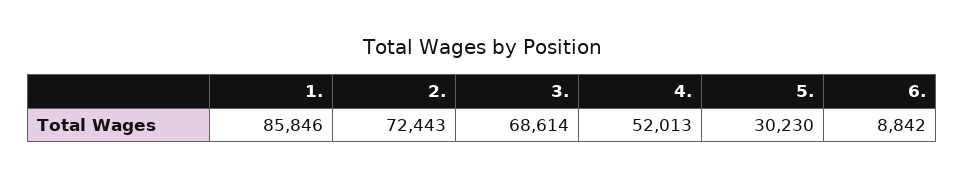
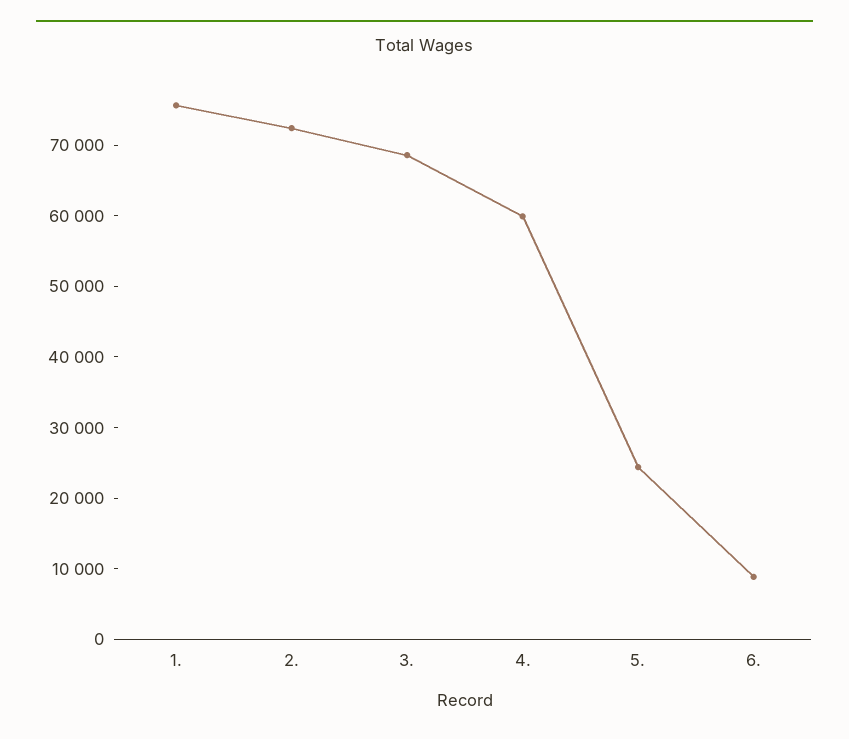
1.: 85846 -> 76000
4.: 52013 -> 60000
5.: 30230 -> 24000

